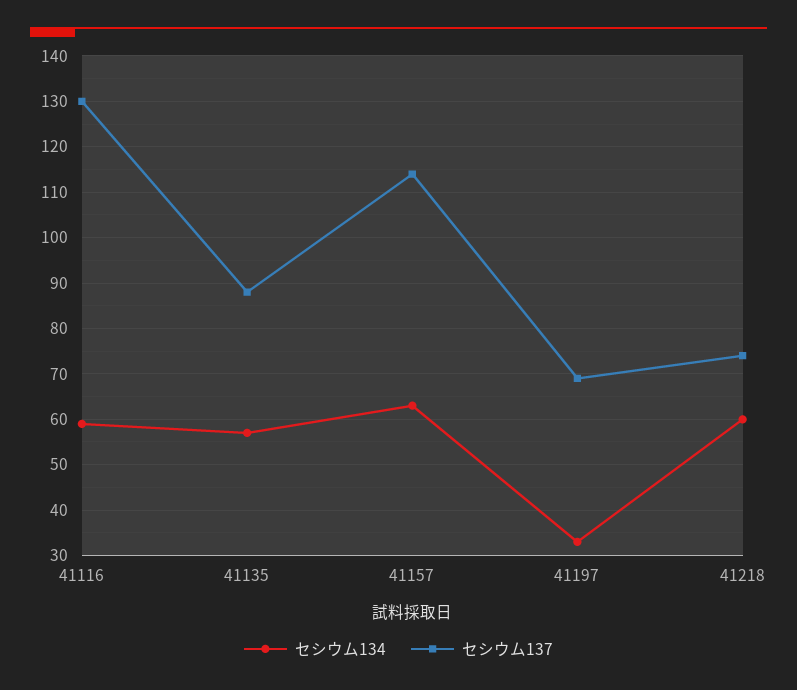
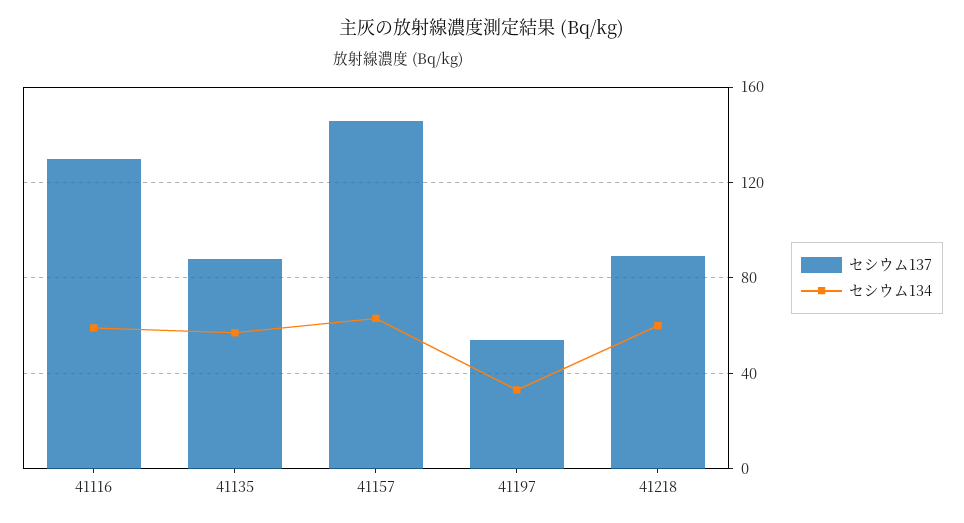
セシウム137, 41157: 115 -> 145
セシウム137, 41197: 70 -> 55
セシウム137, 41218: 75 -> 90

